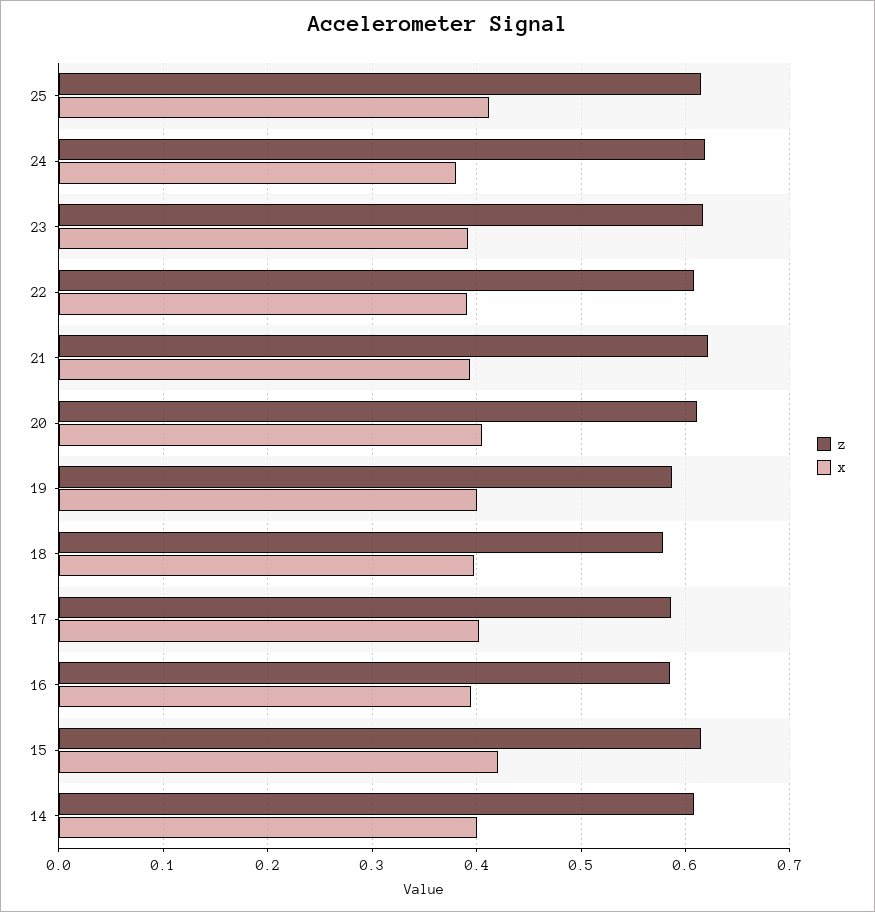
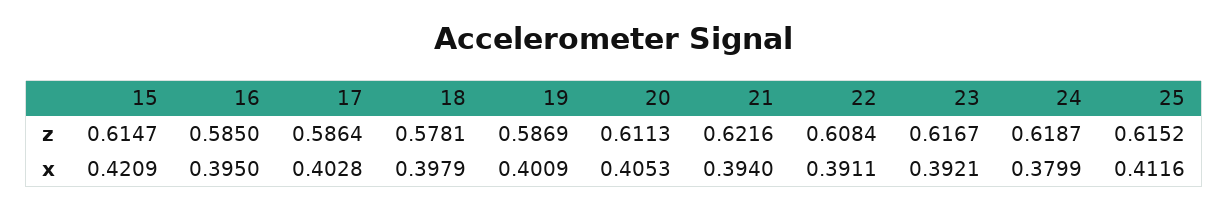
z, 14: 0.61 -> none
x, 14: 0.4 -> none

